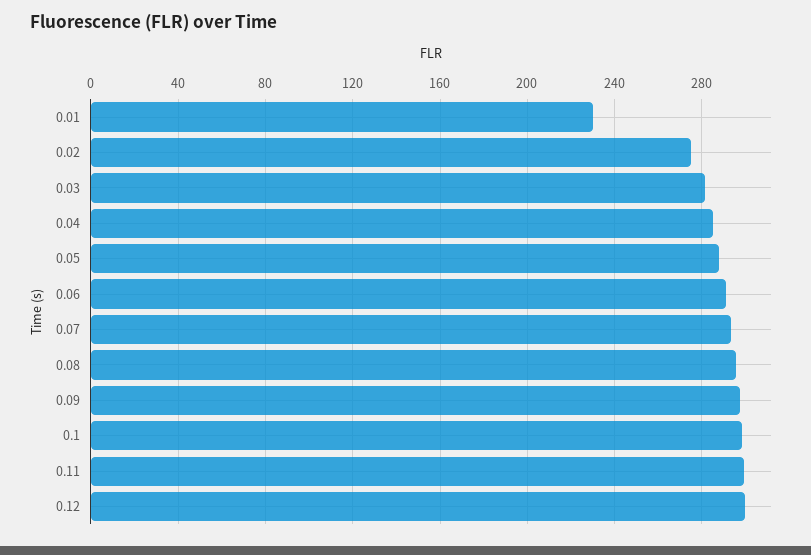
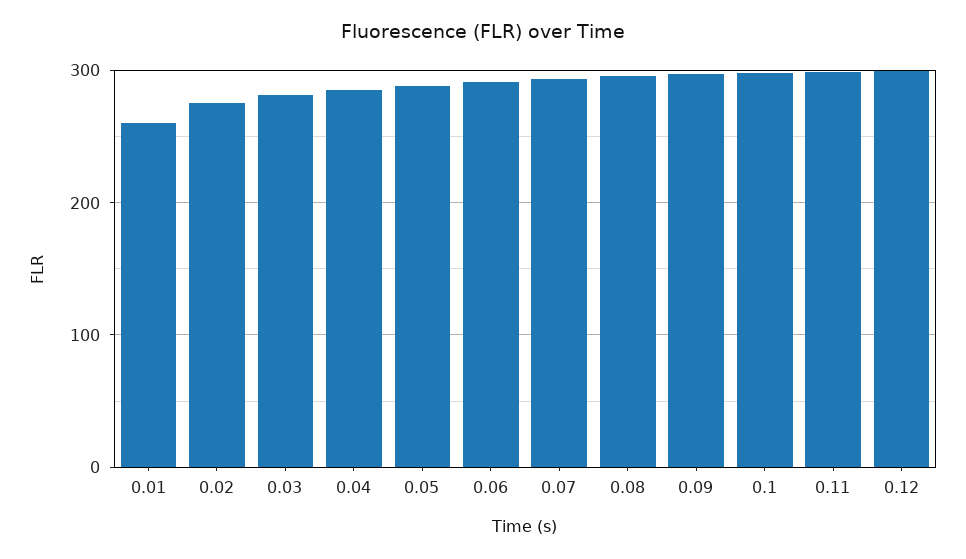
0.01: 230 -> 260

